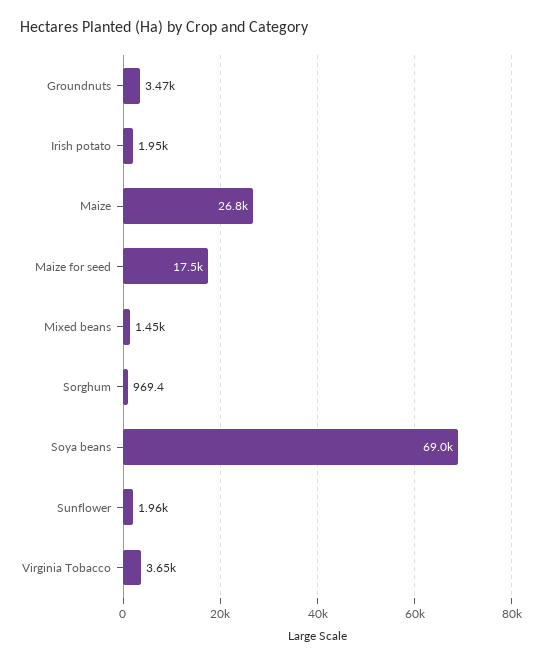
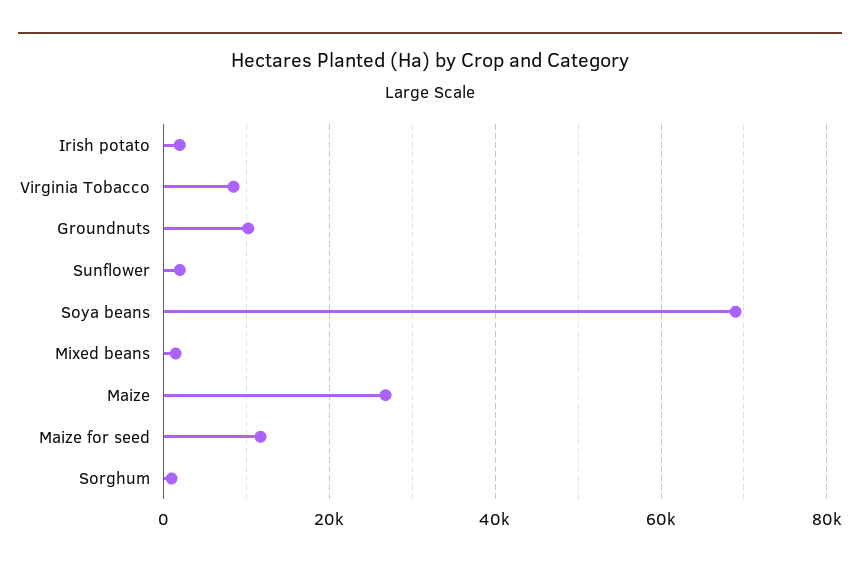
Groundnuts: 3470 -> 10000
Maize for seed: 17500 -> 12000
Virginia Tobacco: 3650 -> 8000

